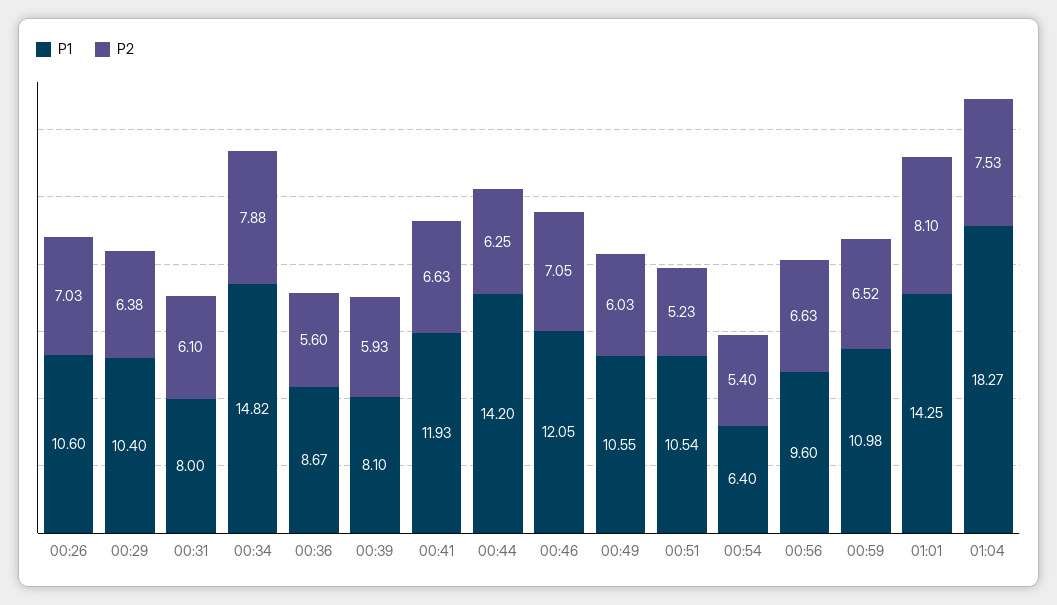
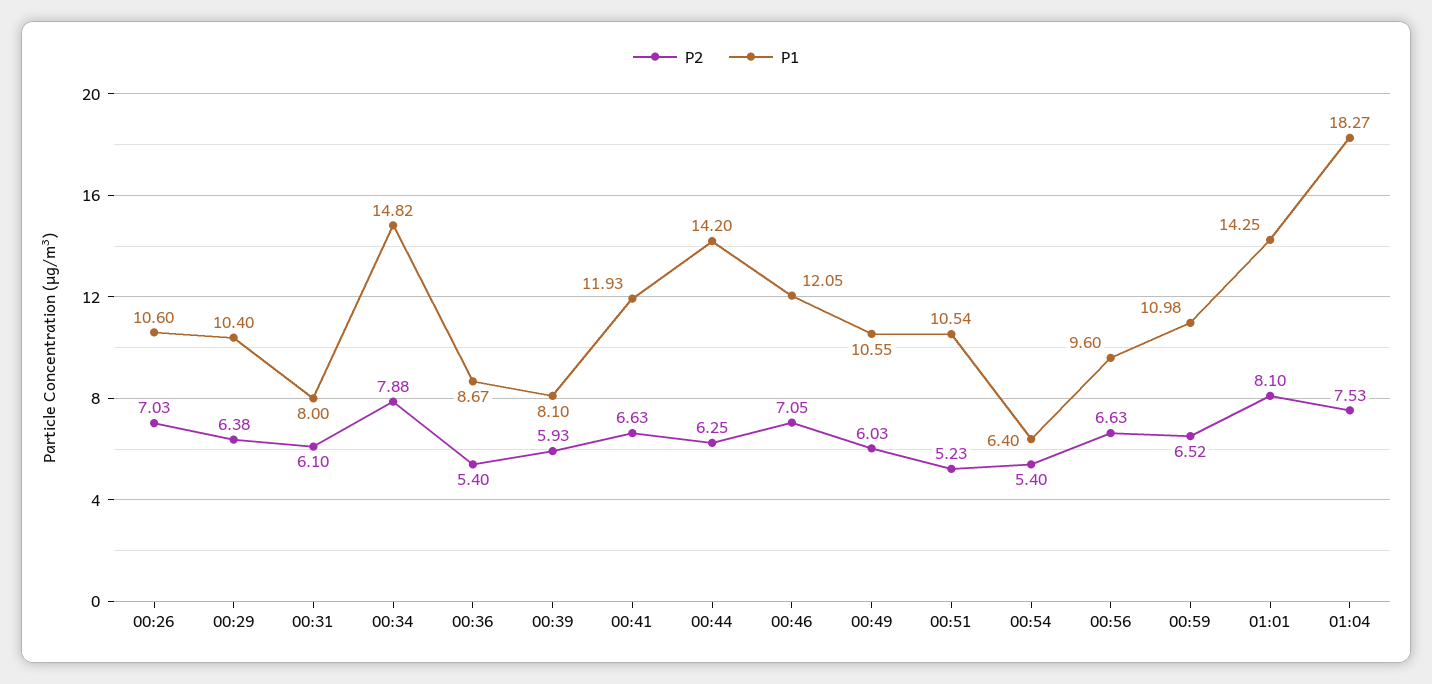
P2, 00:36: 5.6 -> 5.4

